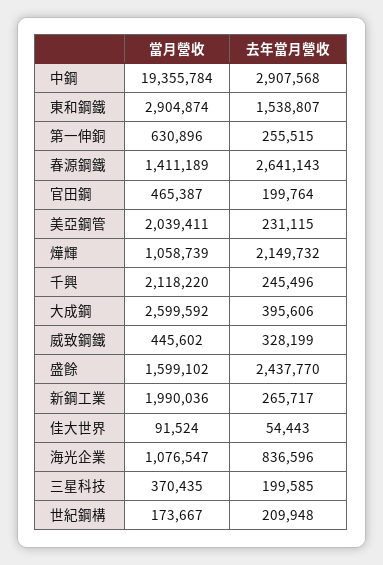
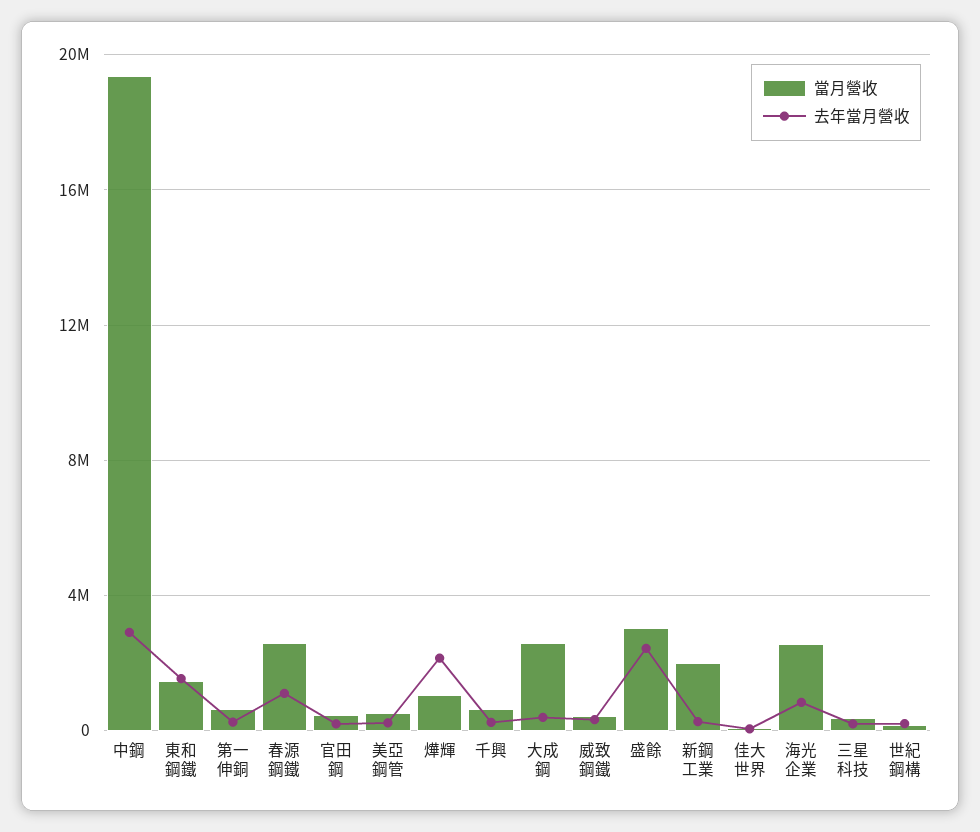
當月營收, 東和鋼鐵: 2904874 -> 1500000
當月營收, 春源鋼鐵: 1411189 -> 2500000
去年當月營收, 春源鋼鐵: 2641143 -> 1000000
當月營收, 美亞鋼管: 2039411 -> 500000
當月營收, 千興: 2118220 -> 500000
當月營收, 盛餘: 1599102 -> 3000000
當月營收, 海光企業: 1076547 -> 2500000

